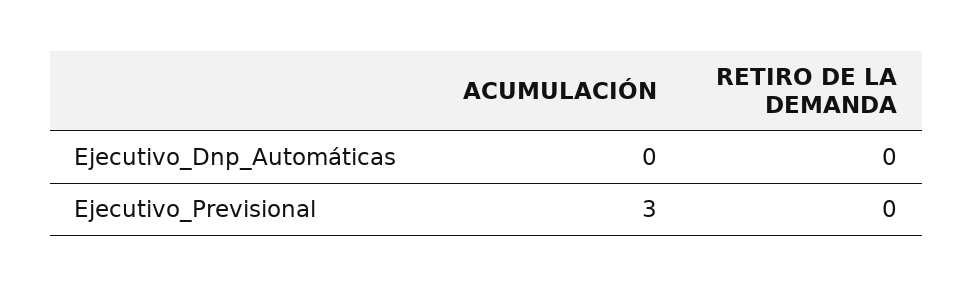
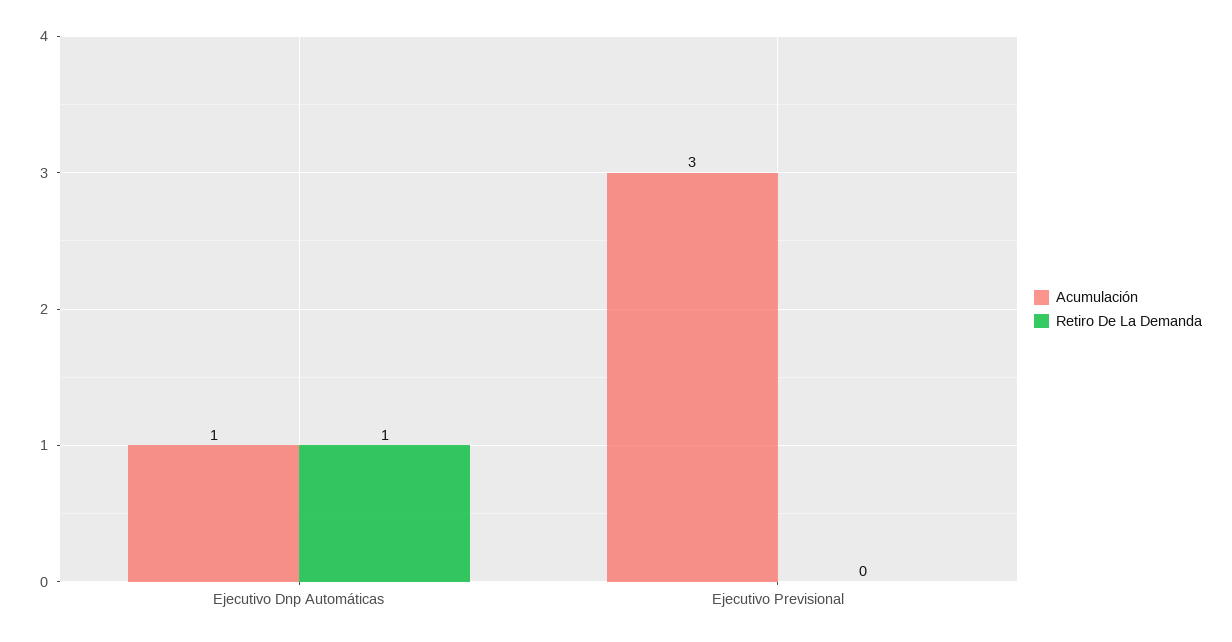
ACUMULACIÓN, Ejecutivo_Dnp_Automáticas: 0 -> 1
RETIRO DE LA DEMANDA, Ejecutivo_Dnp_Automáticas: 0 -> 1

